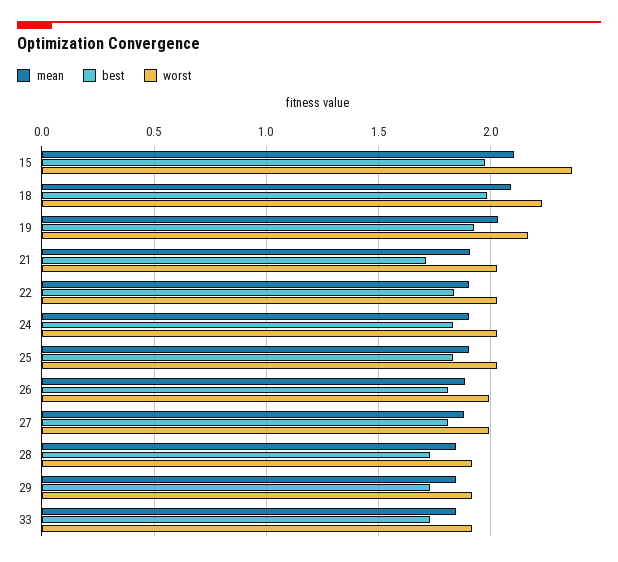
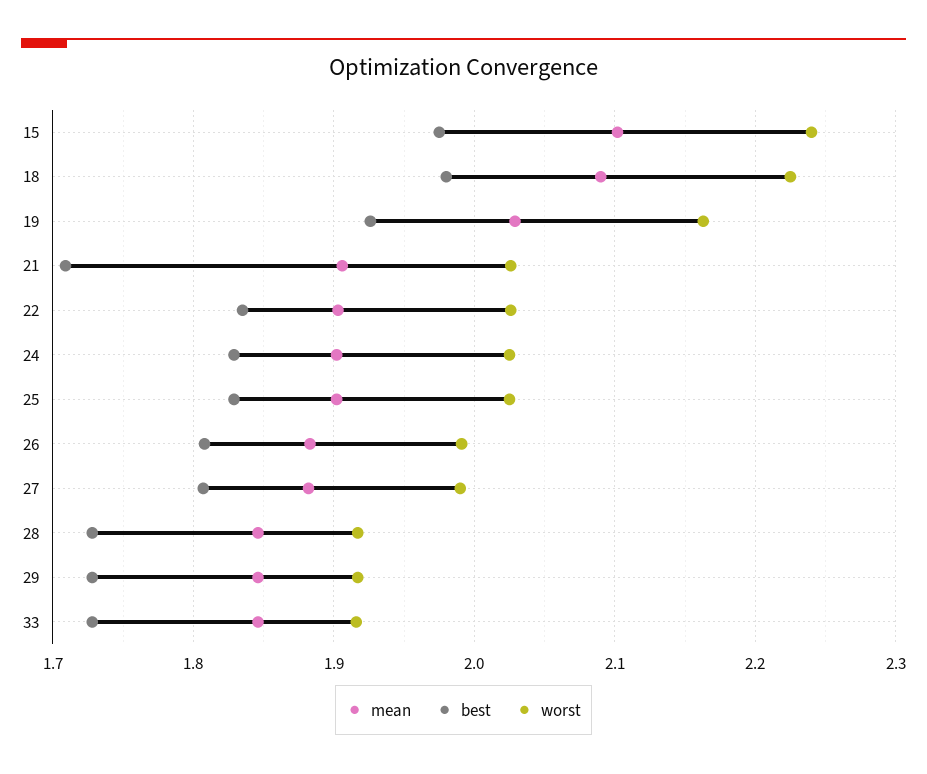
worst, 15: 2.35 -> 2.24

